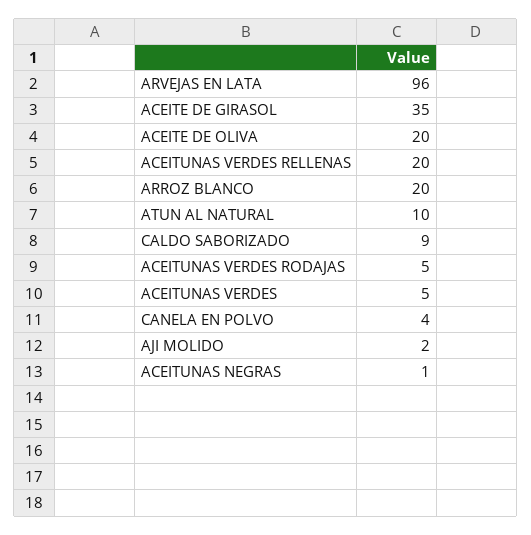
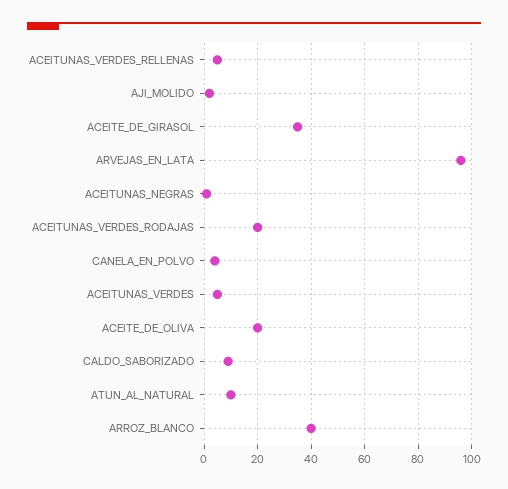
ACEITUNAS VERDES RELLENAS: 20 -> 5
ARROZ BLANCO: 20 -> 40
ACEITUNAS VERDES RODAJAS: 5 -> 20

